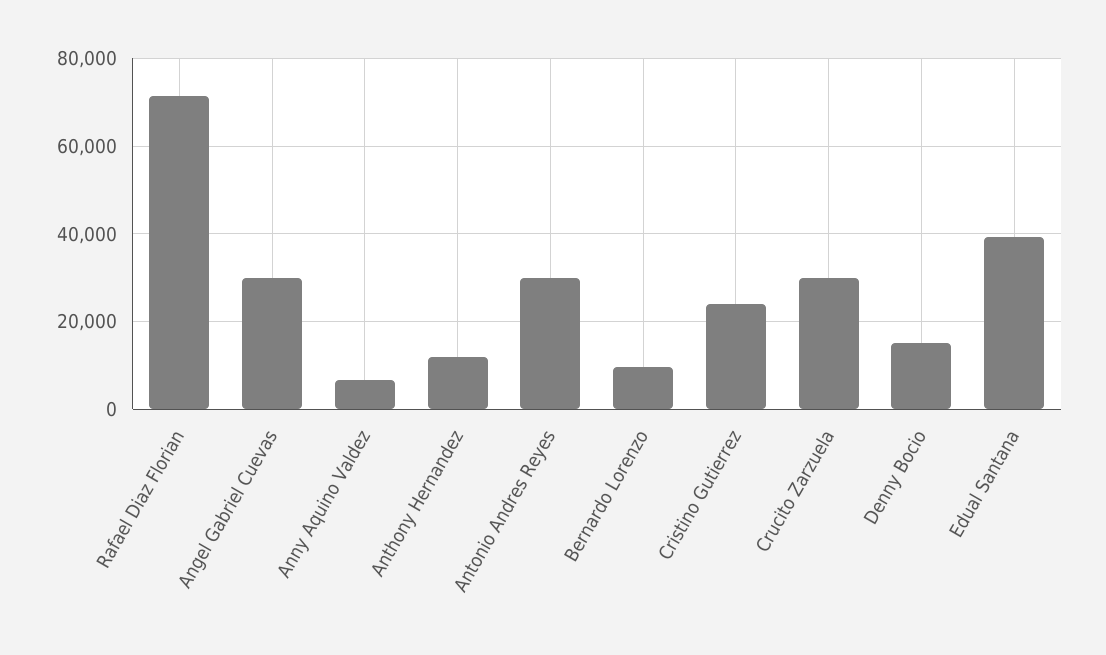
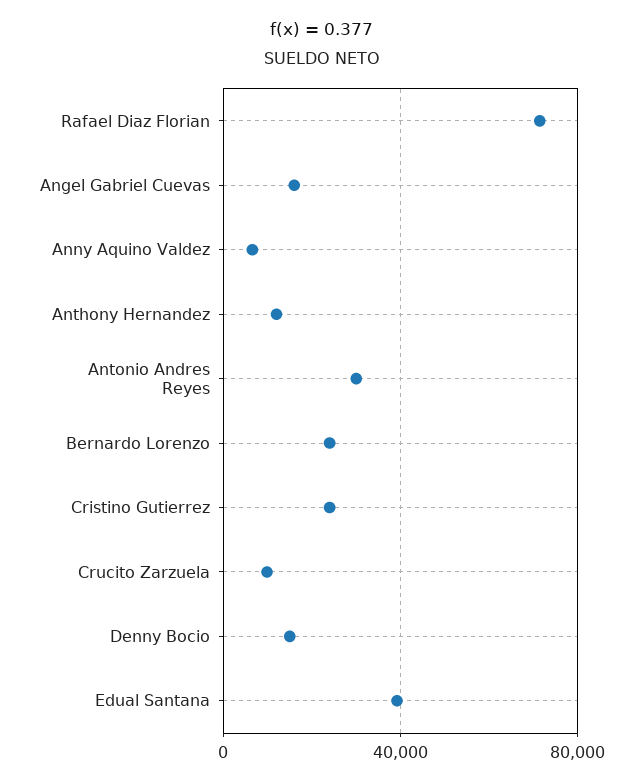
Angel Gabriel Cuevas: 30000 -> 15000
Bernardo Lorenzo: 10000 -> 25000
Crucito Zarzuela: 30000 -> 10000

